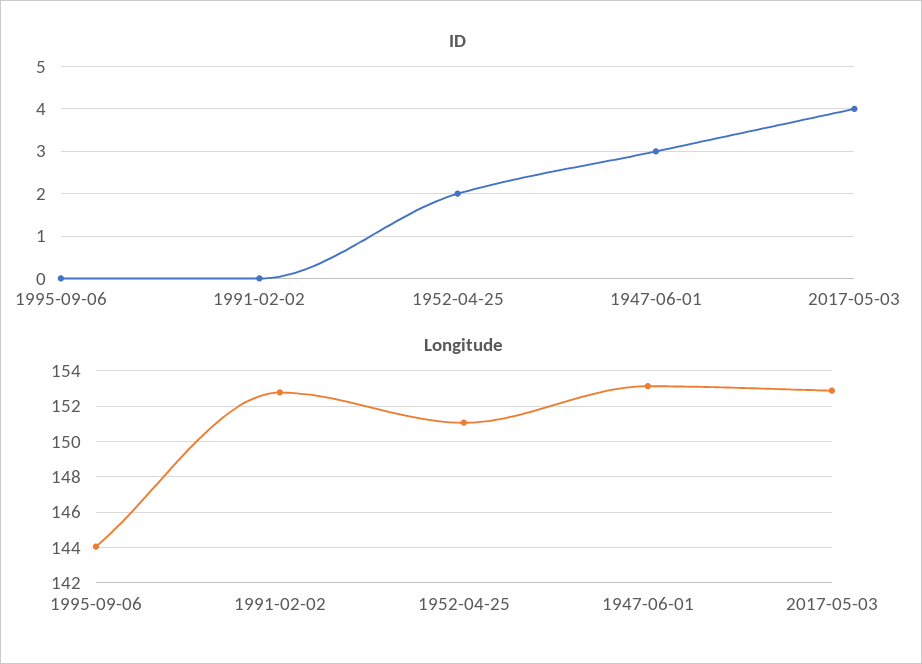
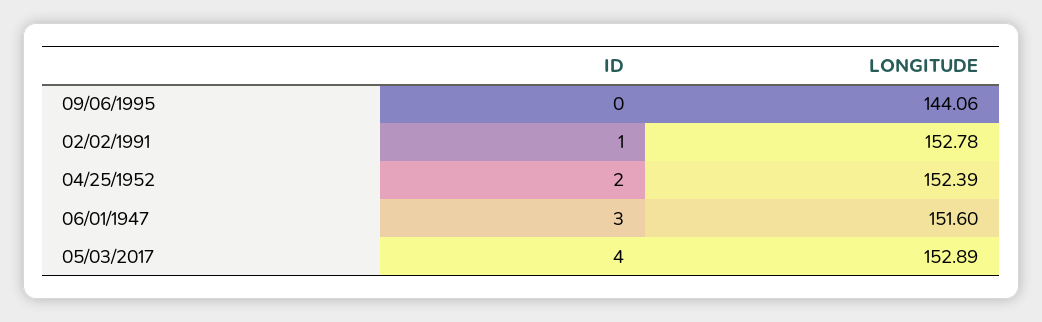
ID, 1991-02-02: 0 -> 1
Longitude, 1952-04-25: 151 -> 152.39
Longitude, 1947-06-01: 153 -> 151.6

